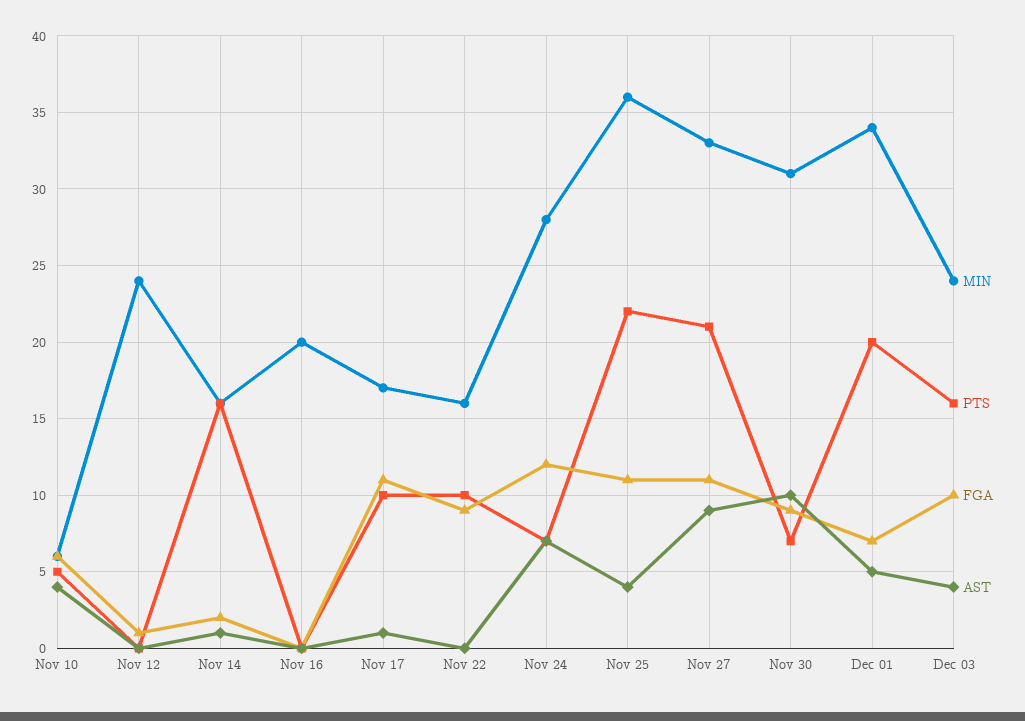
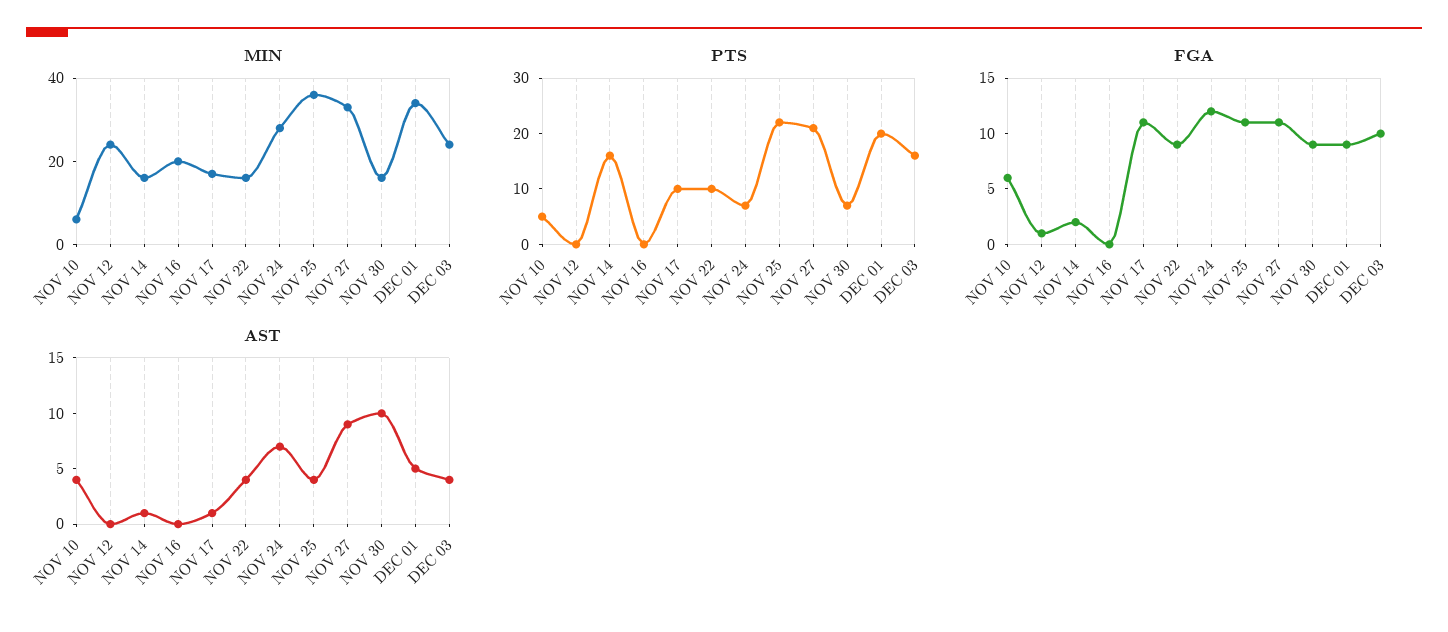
AST, Nov 22: 0 -> 4
MIN, Nov 30: 31 -> 15
FGA, Dec 01: 7 -> 9

